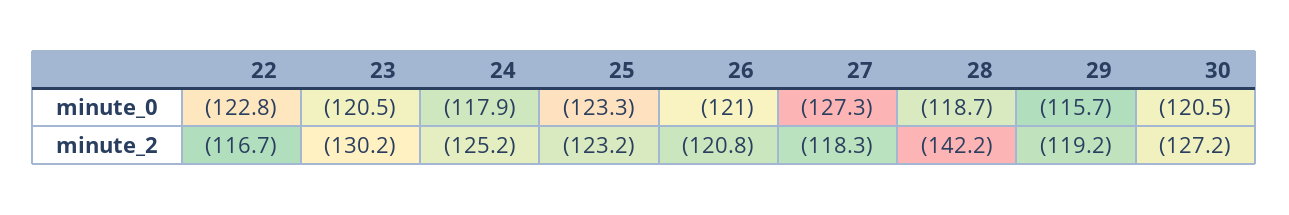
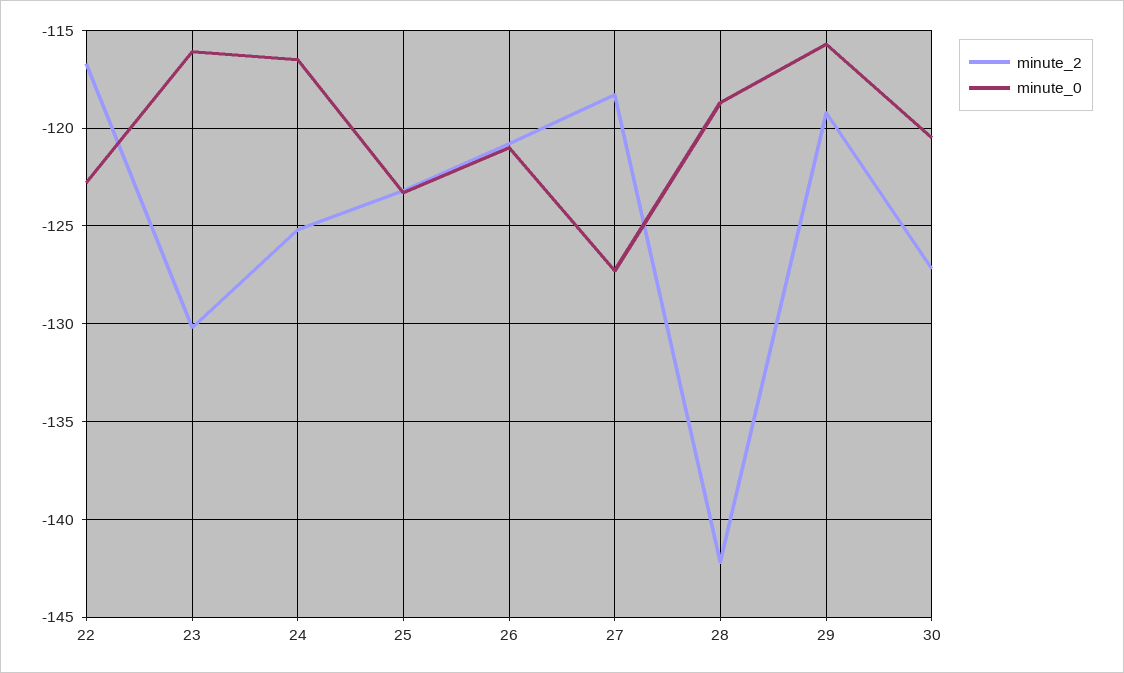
minute_0, 23: -120.5 -> -116
minute_0, 24: -117.9 -> -116.5

